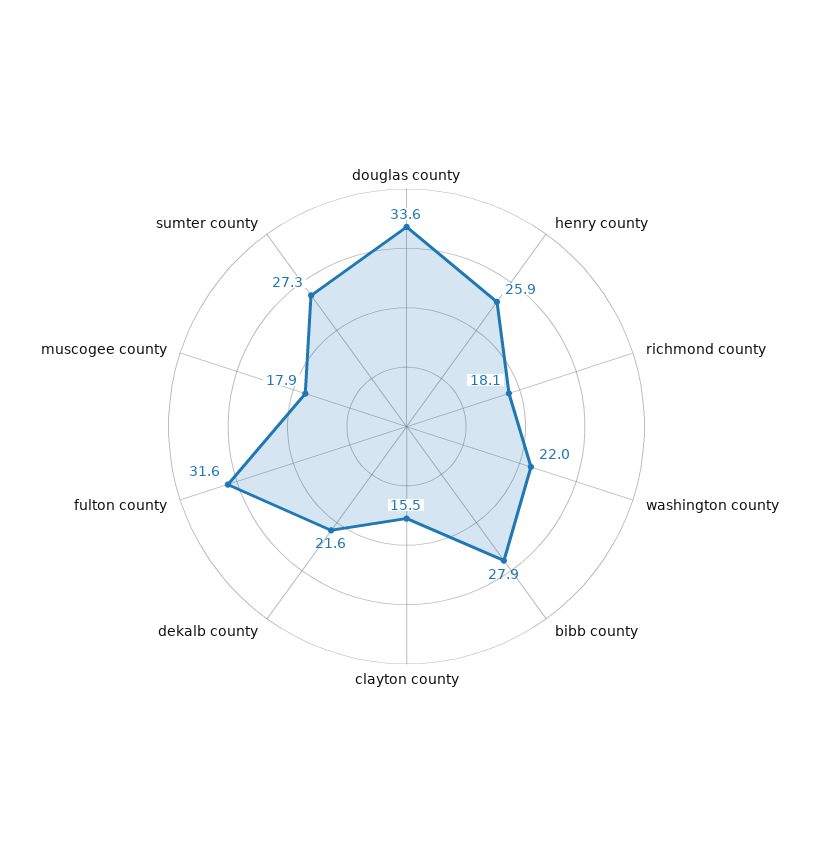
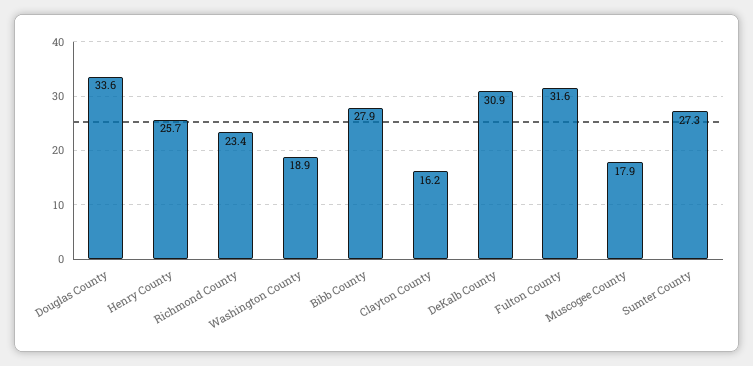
henry county: 25.9 -> 25.7
richmond county: 18.1 -> 23.4
washington county: 22 -> 18.9
clayton county: 15.5 -> 16.2
dekalb county: 21.6 -> 30.9

